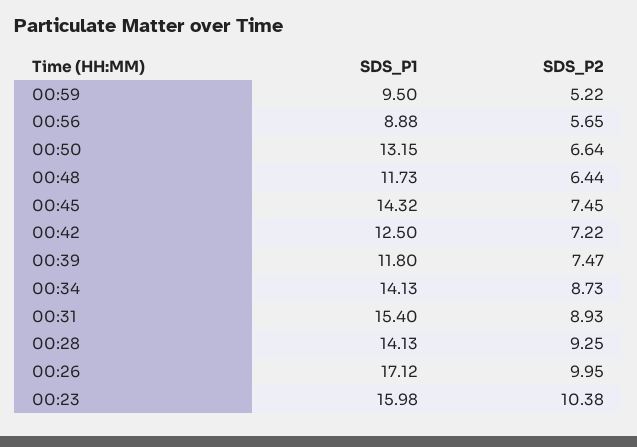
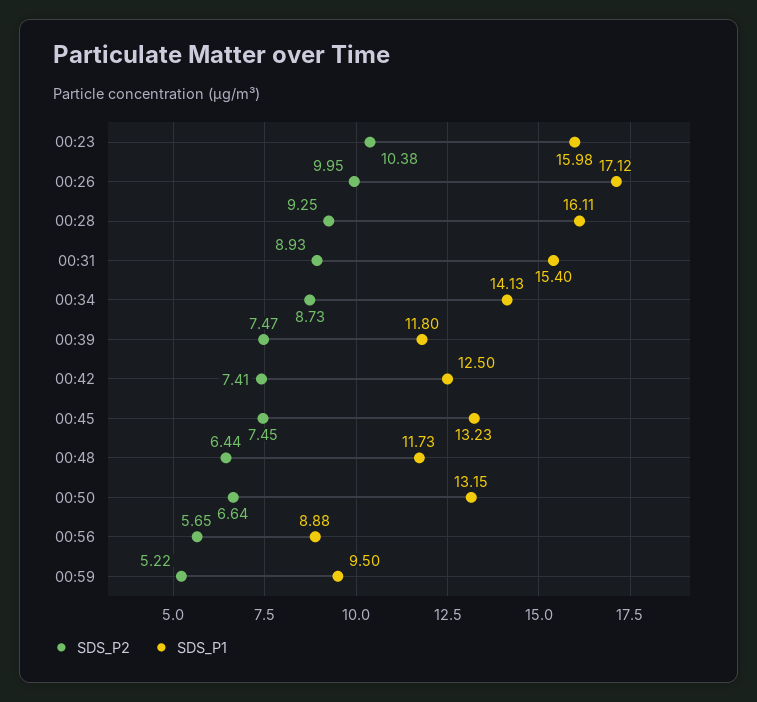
SDS_P1, 00:45: 14.32 -> 13.23
SDS_P2, 00:42: 7.22 -> 7.41
SDS_P1, 00:28: 14.13 -> 16.11

